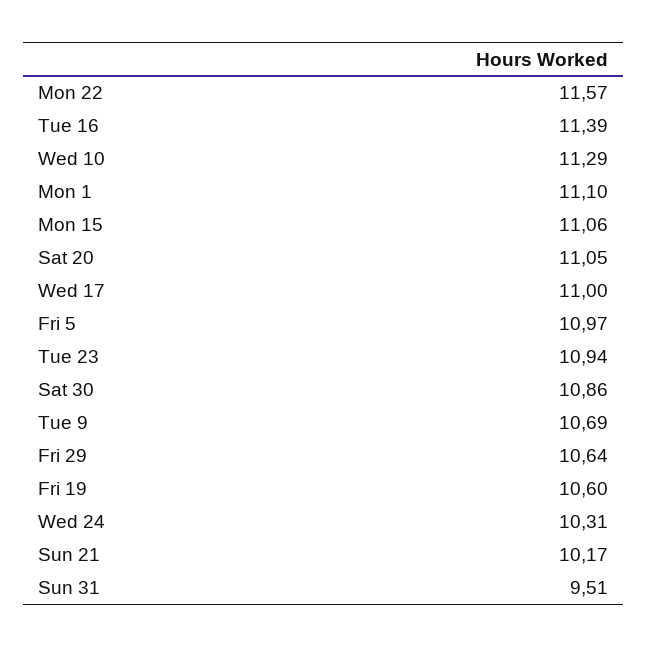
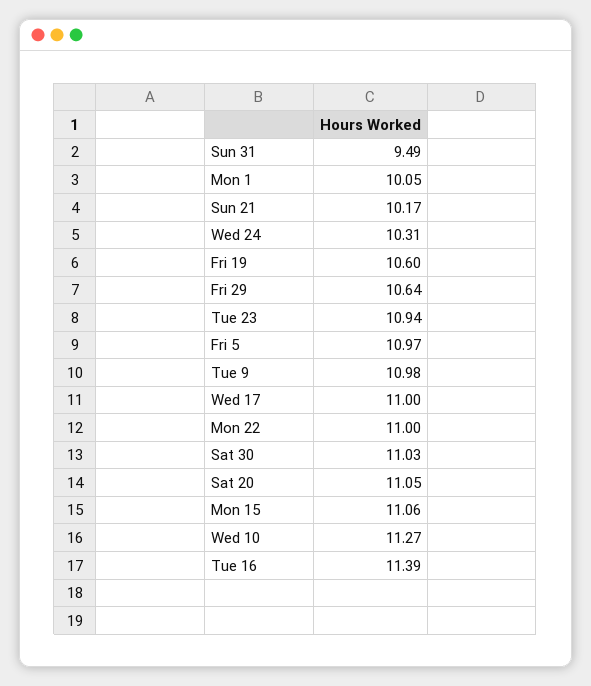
Mon 22: 11.57 -> 11
Wed 10: 11.29 -> 11.27
Mon 1: 11.1 -> 10.05
Sat 30: 10.86 -> 11.03
Tue 9: 10.69 -> 10.98
Sun 31: 9.51 -> 9.49

